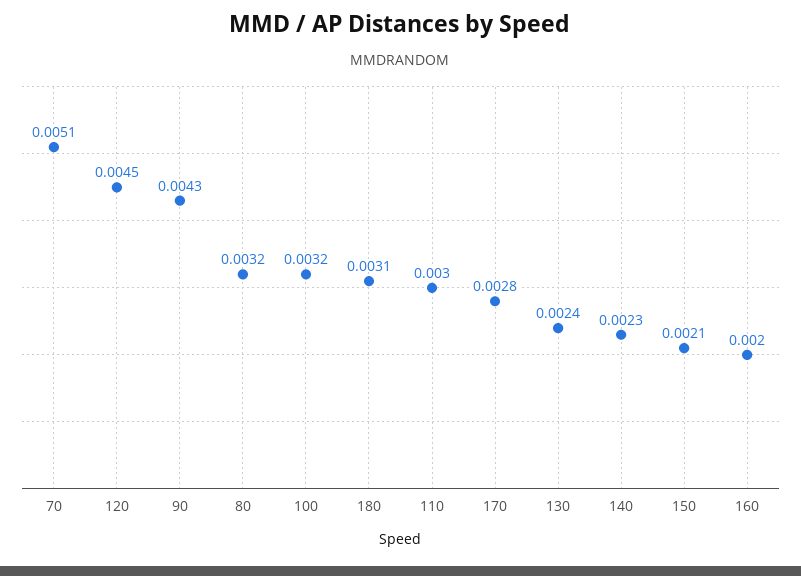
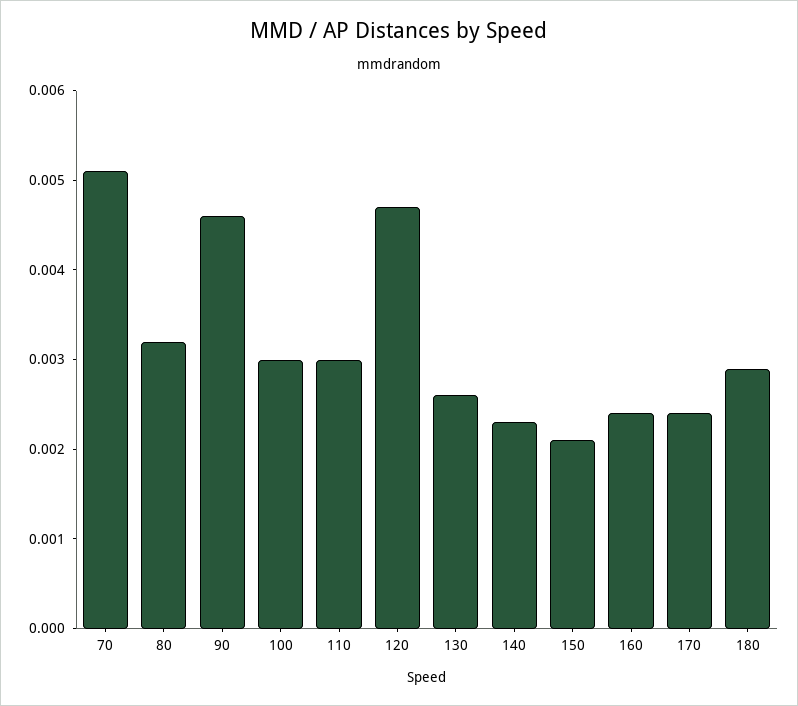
120: 0.0045 -> 0.0047
90: 0.0043 -> 0.0046
100: 0.0032 -> 0.003
180: 0.0031 -> 0.0029
170: 0.0028 -> 0.0024
130: 0.0024 -> 0.0026
160: 0.002 -> 0.0024

